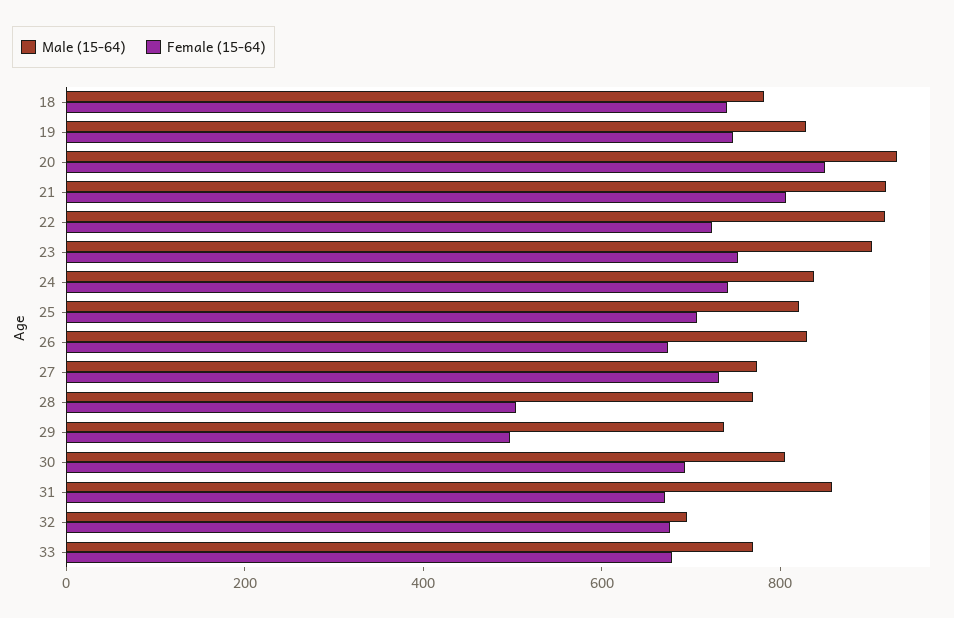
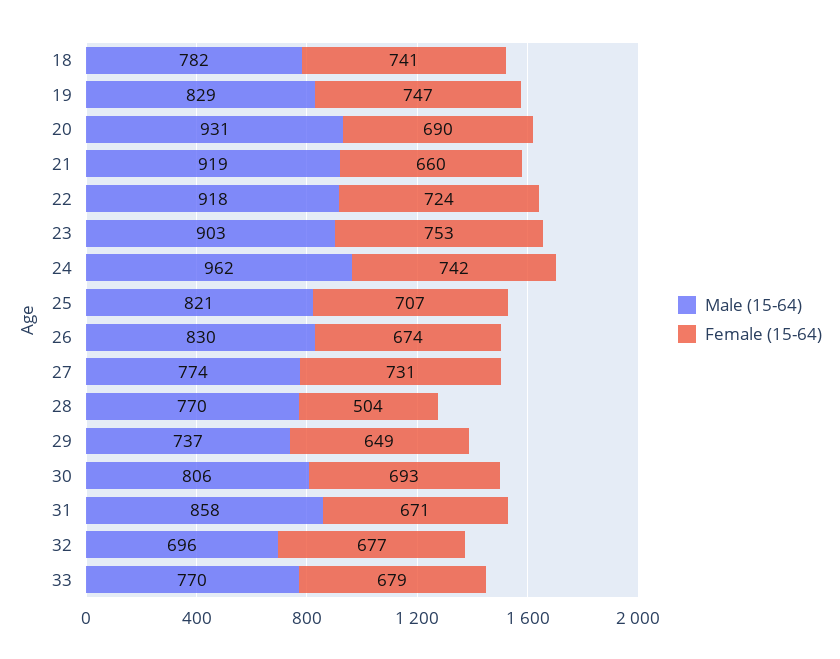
Female (15-64), 20: 850 -> 690
Female (15-64), 21: 800 -> 660
Male (15-64), 24: 850 -> 962
Female (15-64), 29: 500 -> 649

